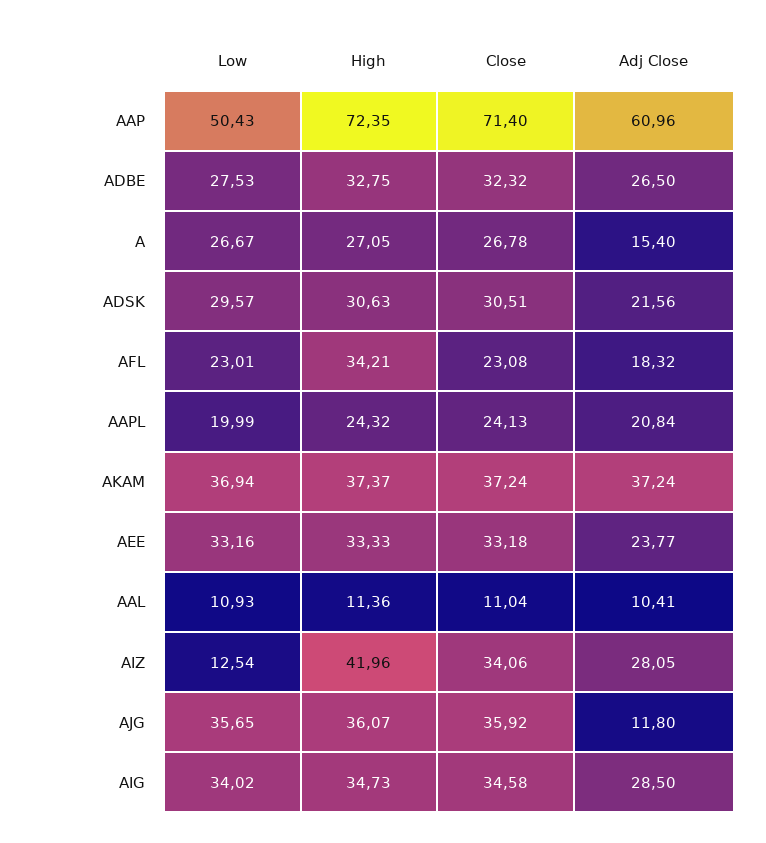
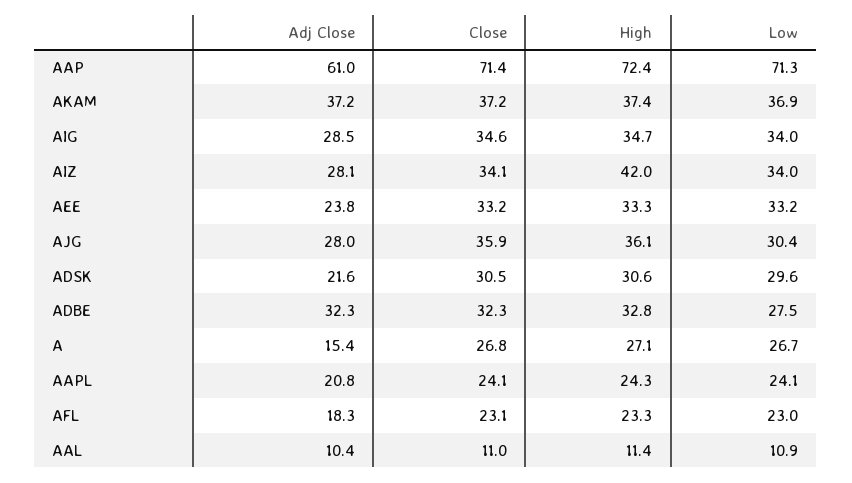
Low, AAP: 50.43 -> 71.3
Adj Close, ADBE: 26.5 -> 32.3
High, AFL: 34.21 -> 23.3
Low, AAPL: 19.99 -> 24.1
Low, AIZ: 12.54 -> 34
Low, AJG: 35.65 -> 30.4
Adj Close, AJG: 11.8 -> 28

